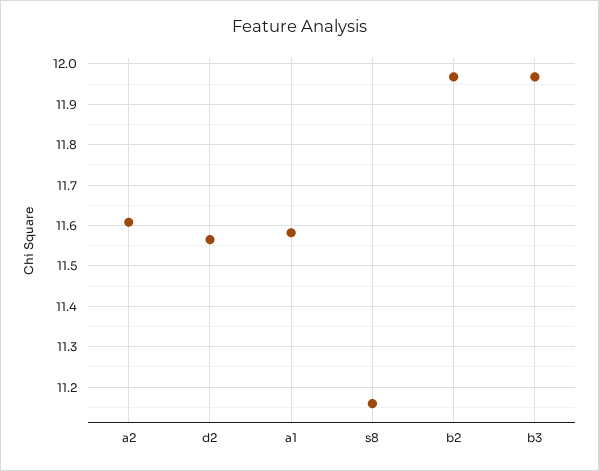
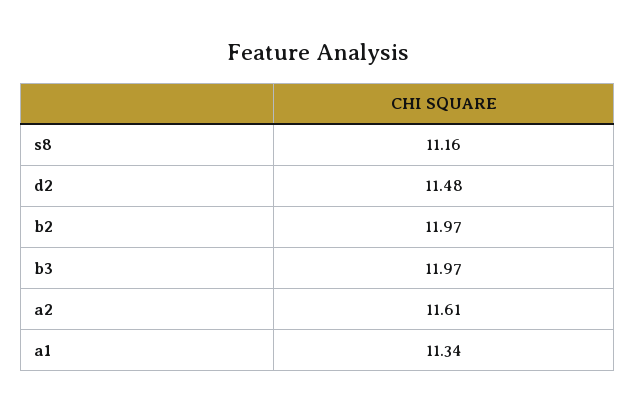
d2: 11.56 -> 11.48
a1: 11.58 -> 11.34

